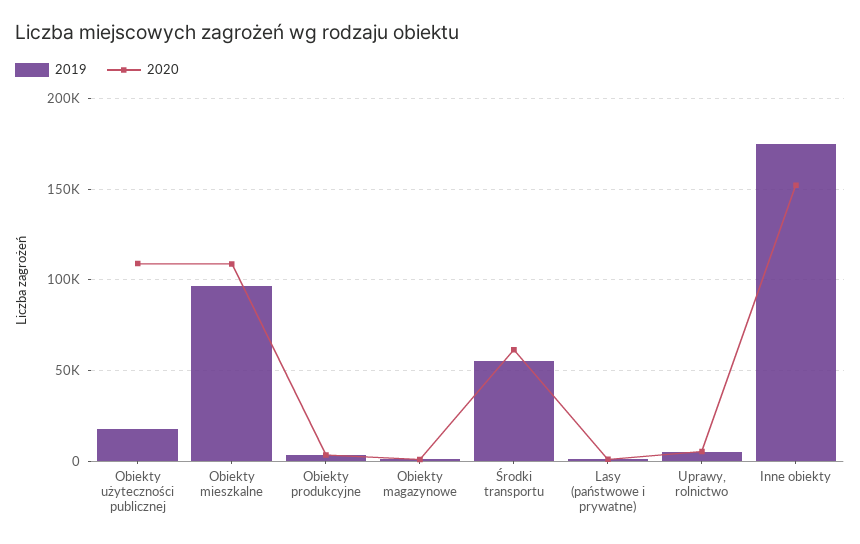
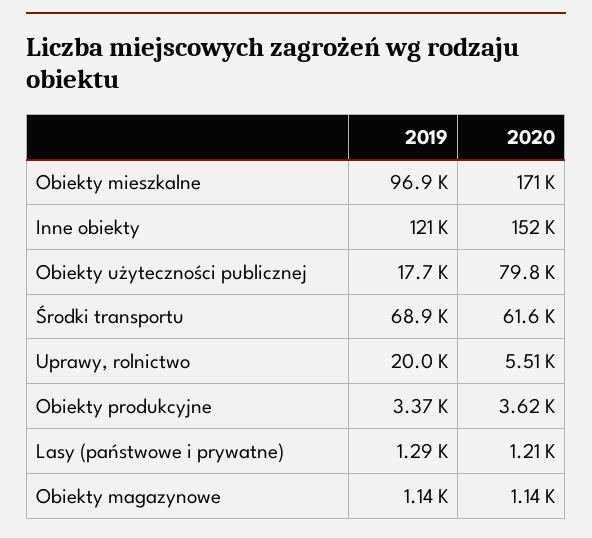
2020, Obiekty użyteczności publicznej: 110000 -> 79800
2020, Obiekty mieszkalne: 110000 -> 171000
2019, Środki transportu: 55000 -> 68900
2019, Uprawy, rolnictwo: 5000 -> 20000
2019, Inne obiekty: 175000 -> 121000

